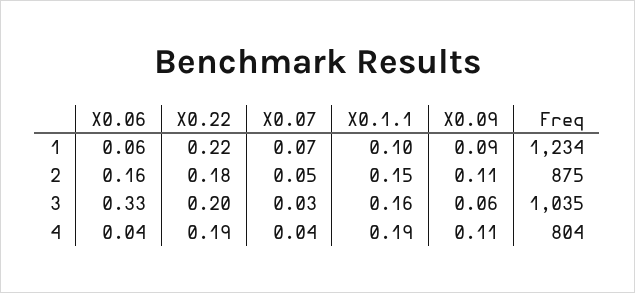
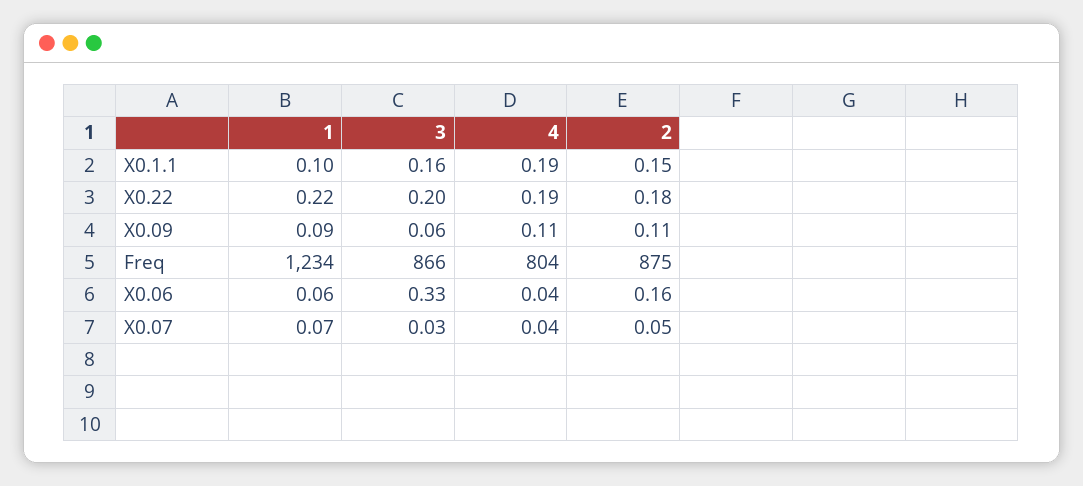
Freq, 3: 1035 -> 866

